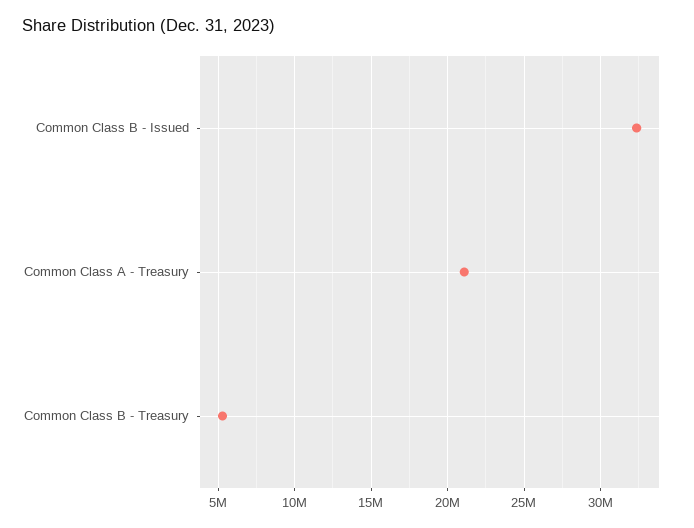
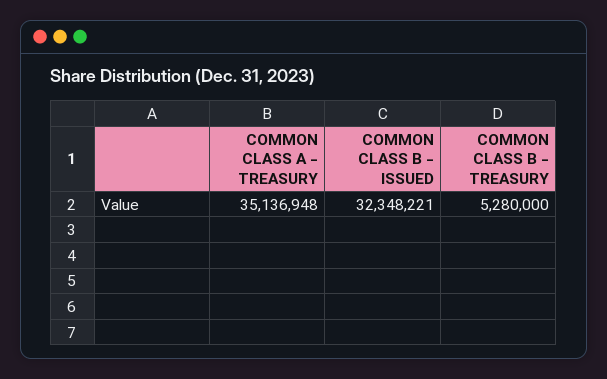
Common Class A - Treasury: 21000000 -> 35136948

